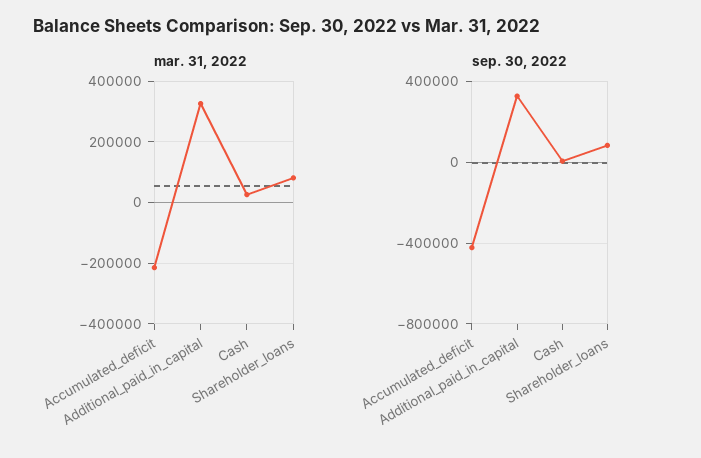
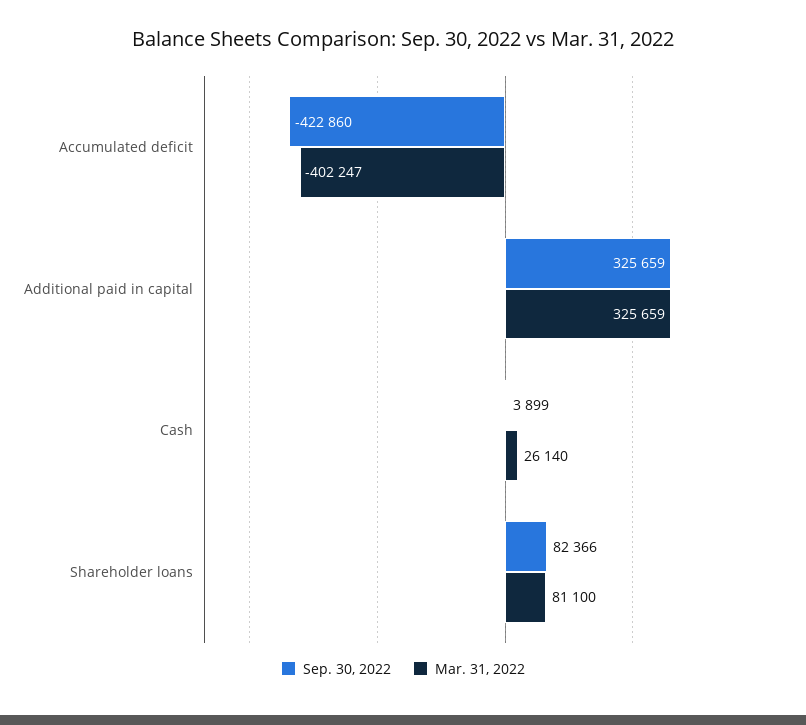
mar. 31, 2022, Accumulated_deficit: -220000 -> -402247

